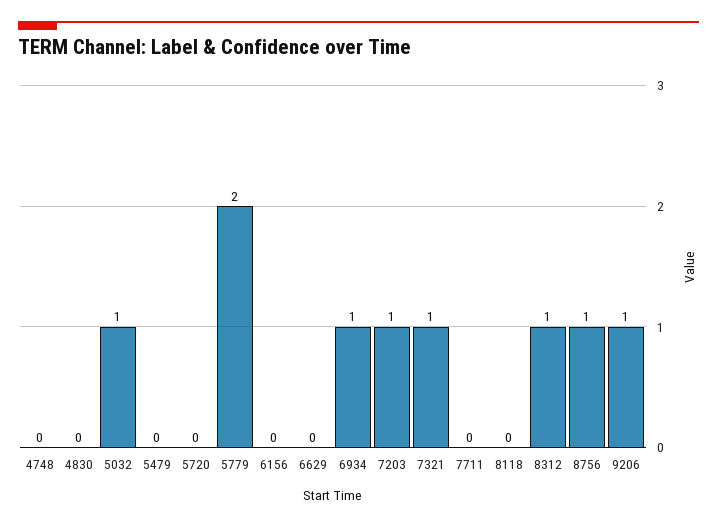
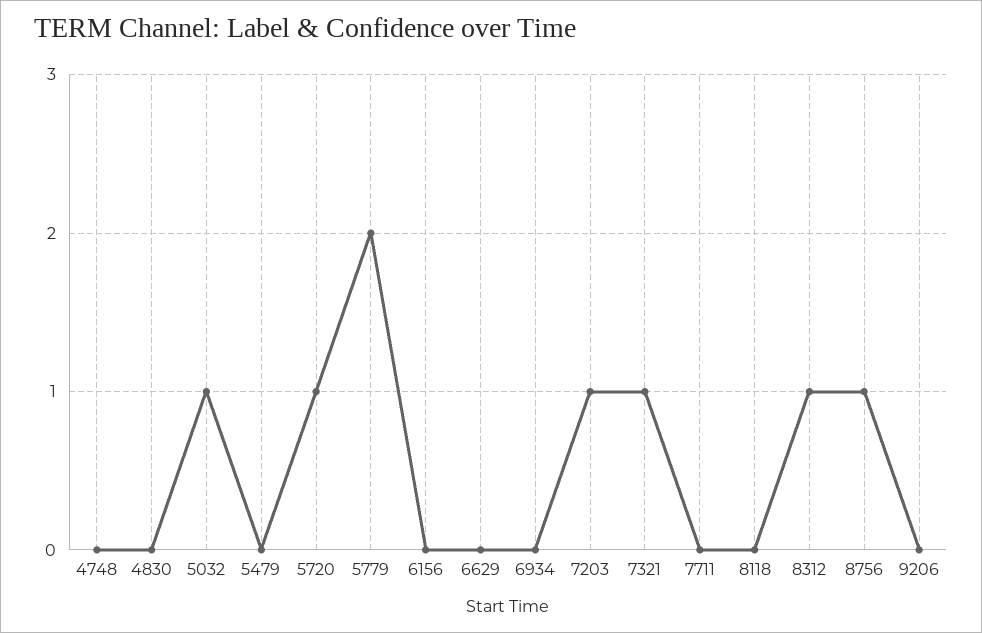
5720: 0 -> 1
6934: 1 -> 0
9206: 1 -> 0

